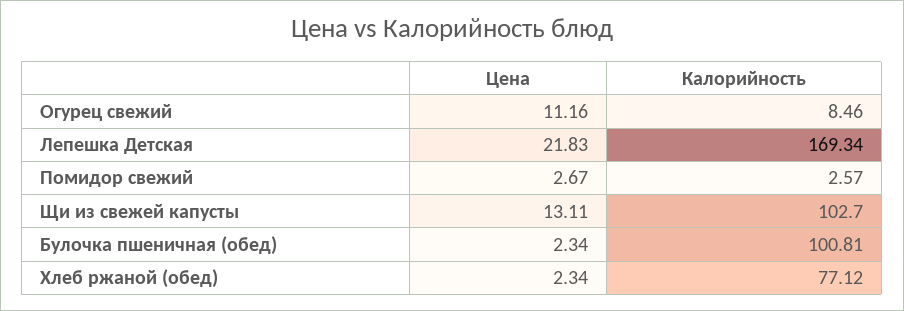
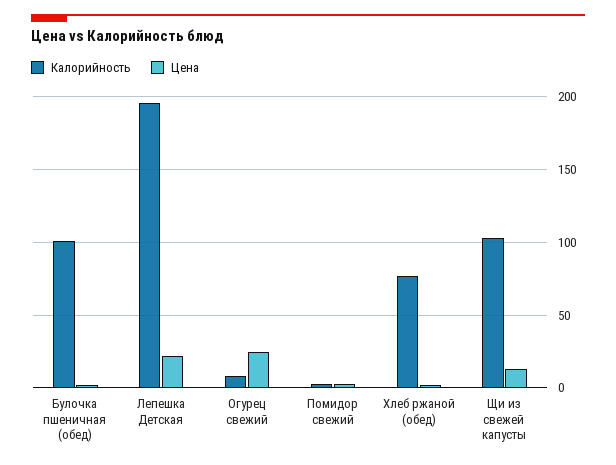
Цена, Огурец свежий: 11.16 -> 25
Калорийность, Лепешка Детская: 169.34 -> 195

